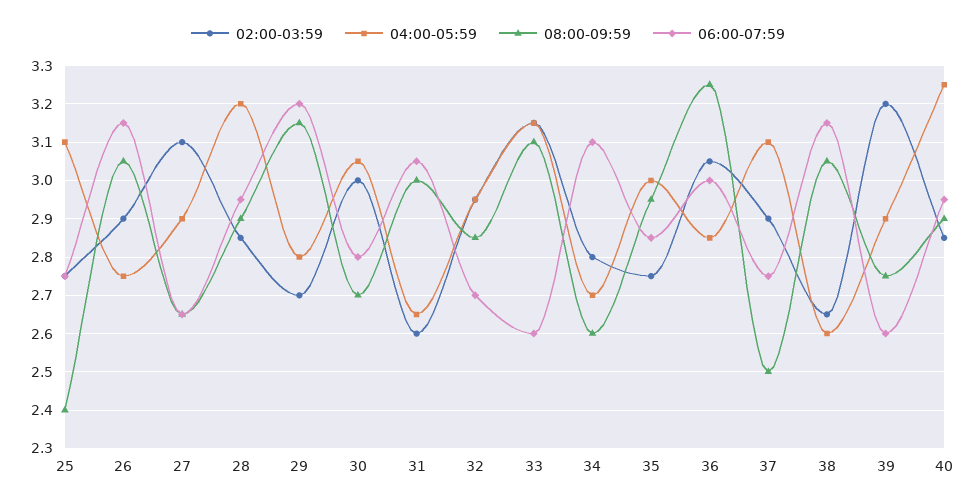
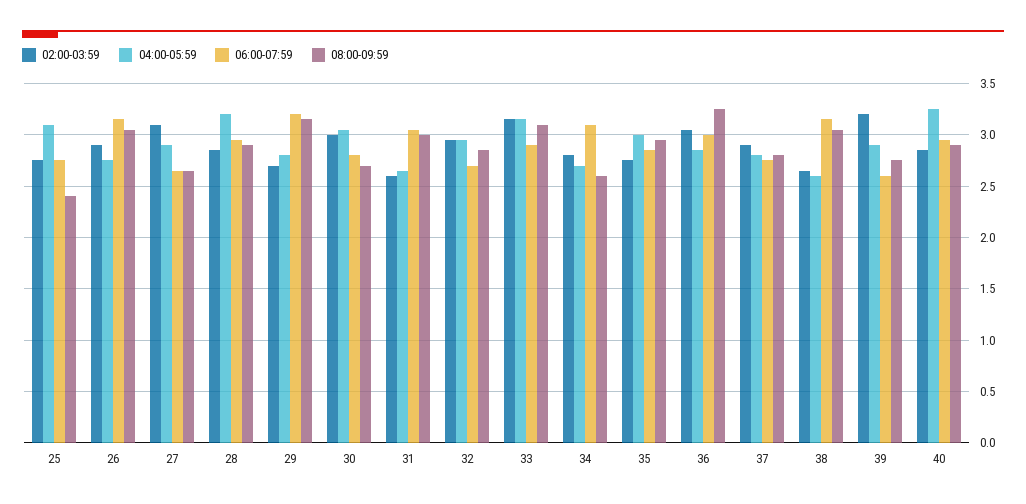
06:00-07:59, 33: 2.6 -> 2.9
04:00-05:59, 37: 3.1 -> 2.8
08:00-09:59, 37: 2.5 -> 2.8

